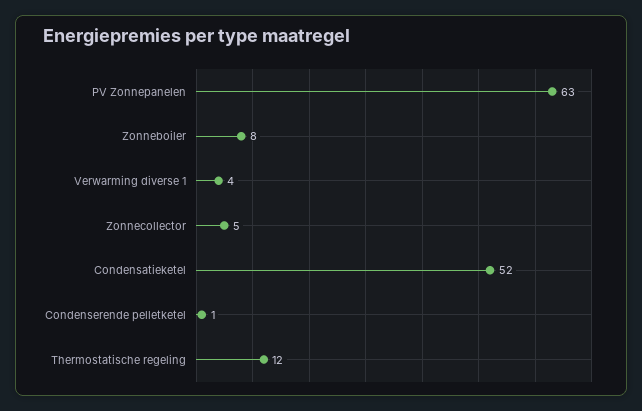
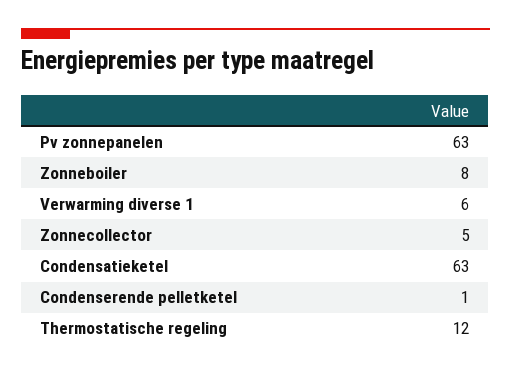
Verwarming diverse 1: 4 -> 6
Condensatieketel: 52 -> 63

